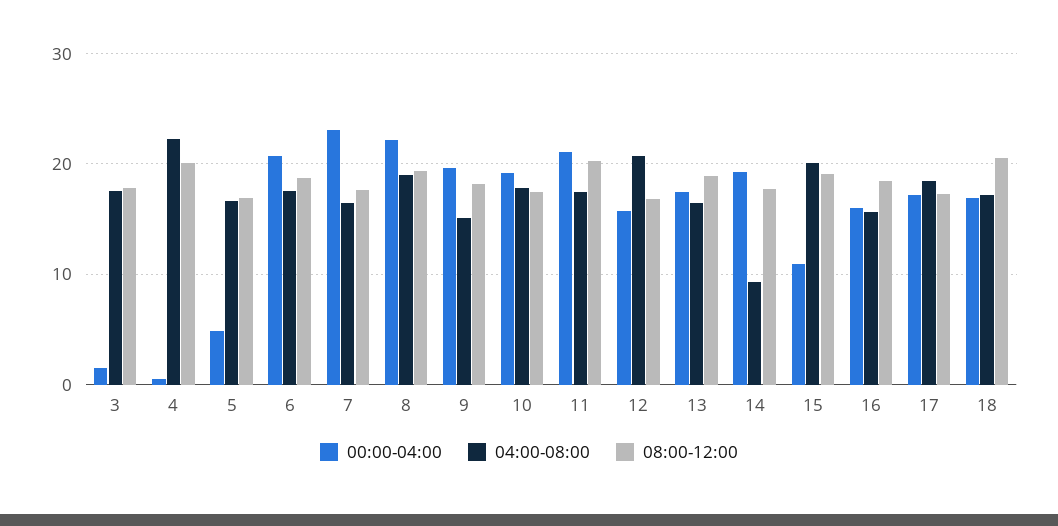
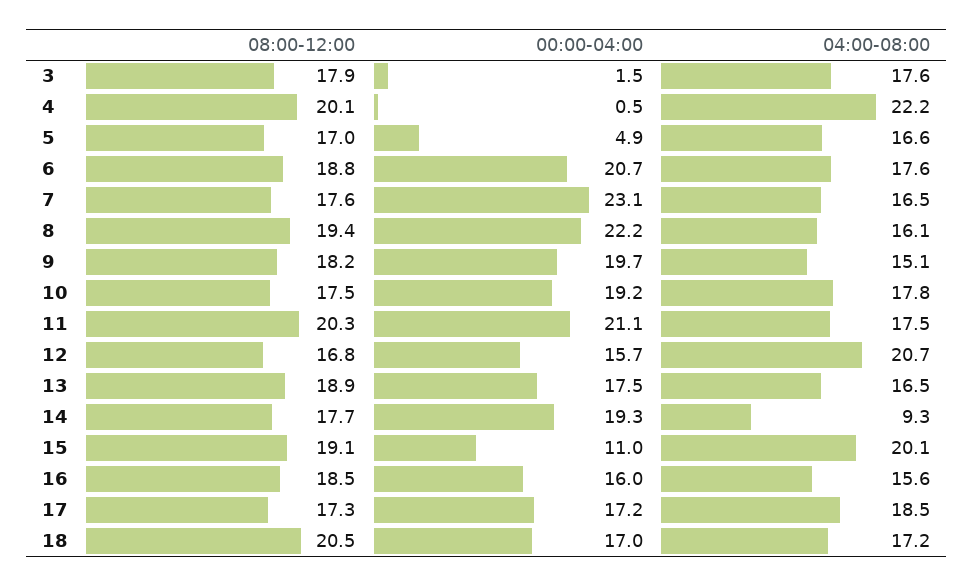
04:00-08:00, 8: 19 -> 16.1

